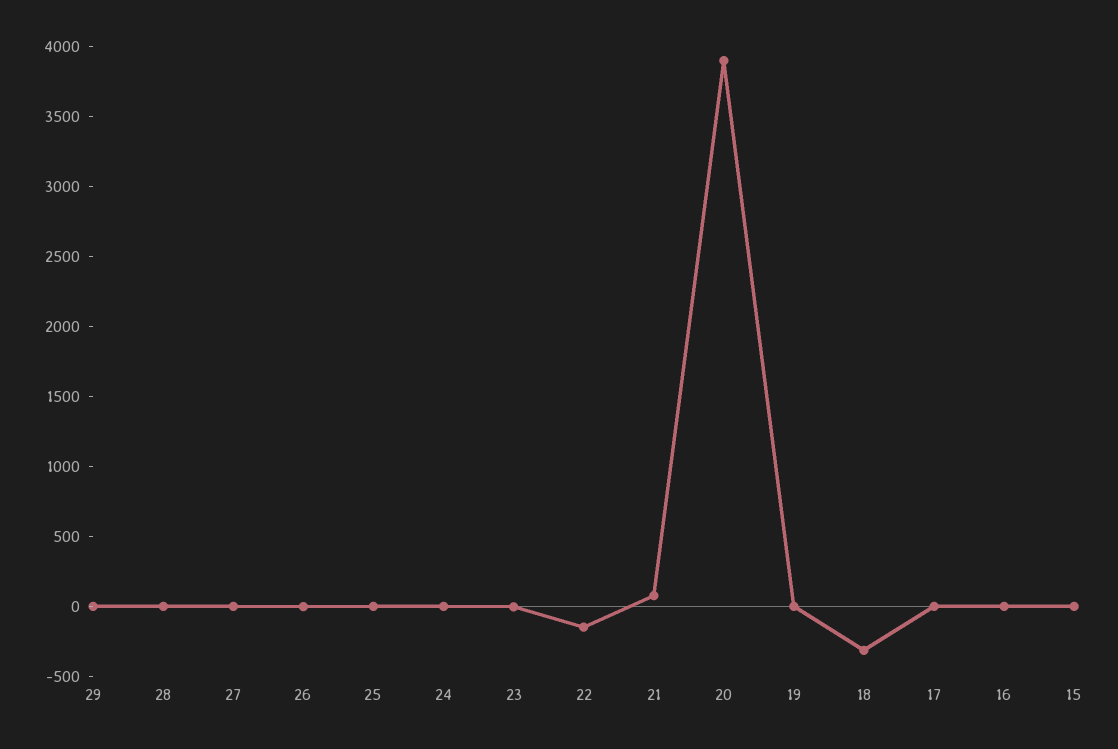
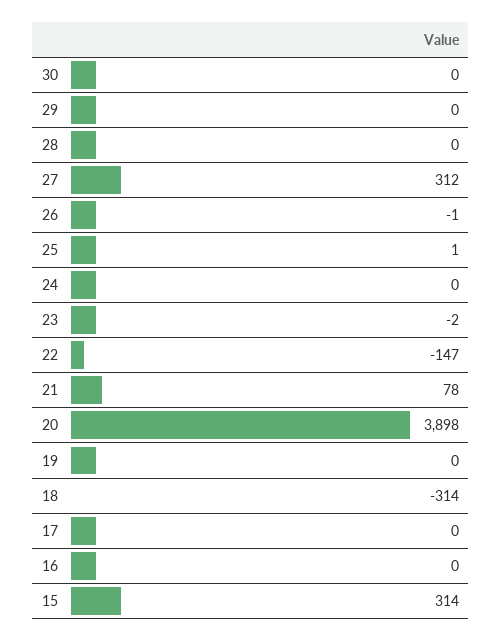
27: 0 -> 312
15: 0 -> 314
30: none -> 0

